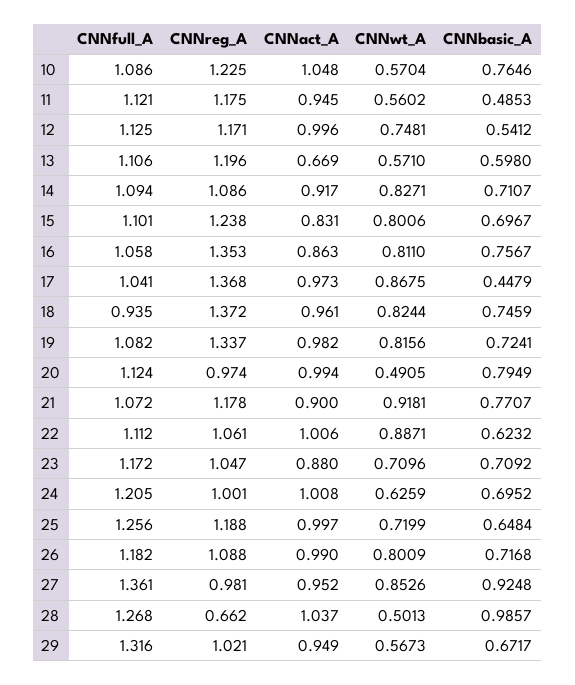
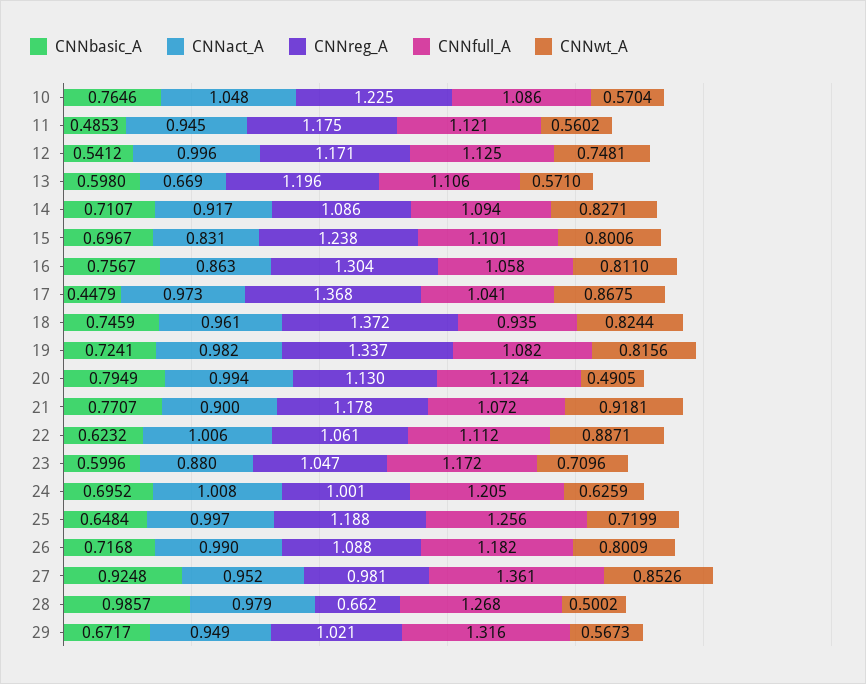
CNNreg_A, 16: 1.353 -> 1.304
CNNreg_A, 20: 0.974 -> 1.13
CNNbasic_A, 23: 0.7092 -> 0.5996
CNNact_A, 28: 1.037 -> 0.979
CNNwt_A, 28: 0.5013 -> 0.5002

